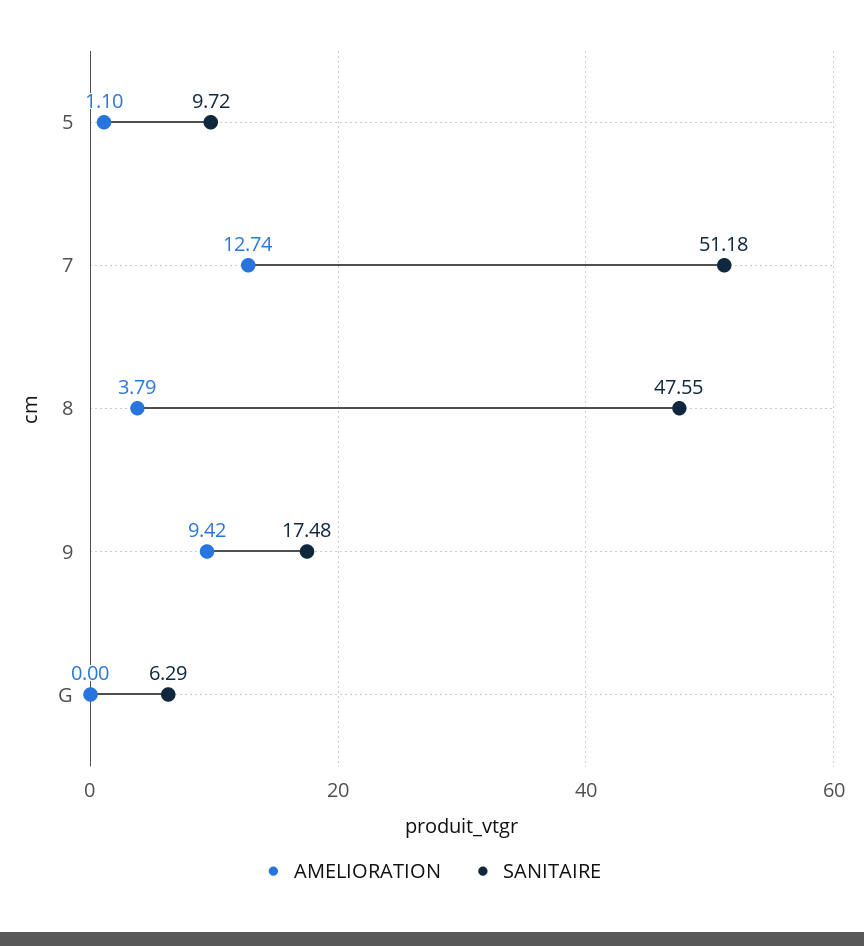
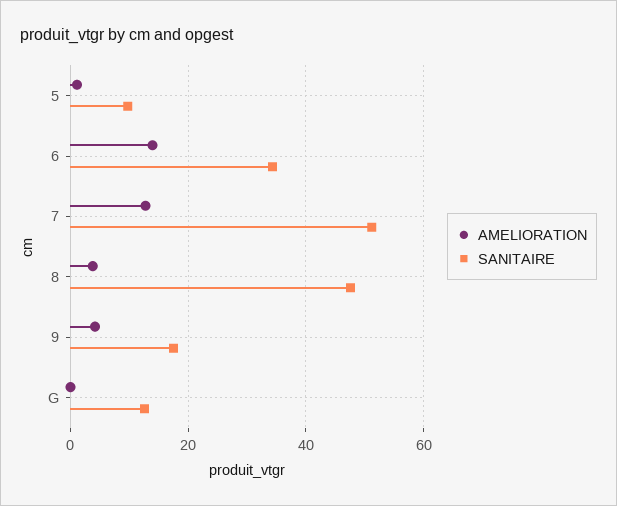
AMELIORATION, 9: 9.42 -> 4
SANITAIRE, G: 6.29 -> 12
AMELIORATION, 6: none -> 14
SANITAIRE, 6: none -> 34

